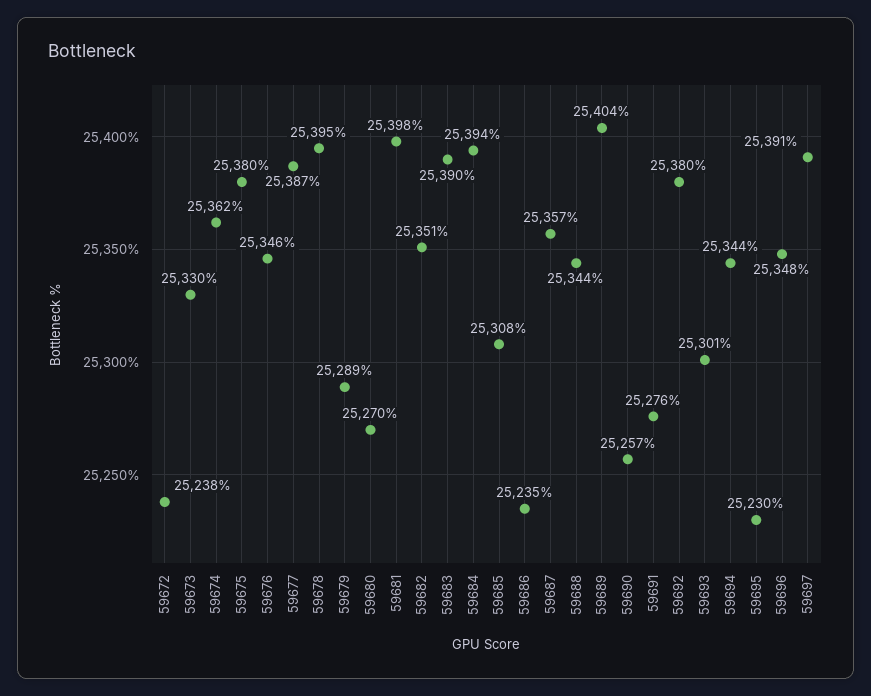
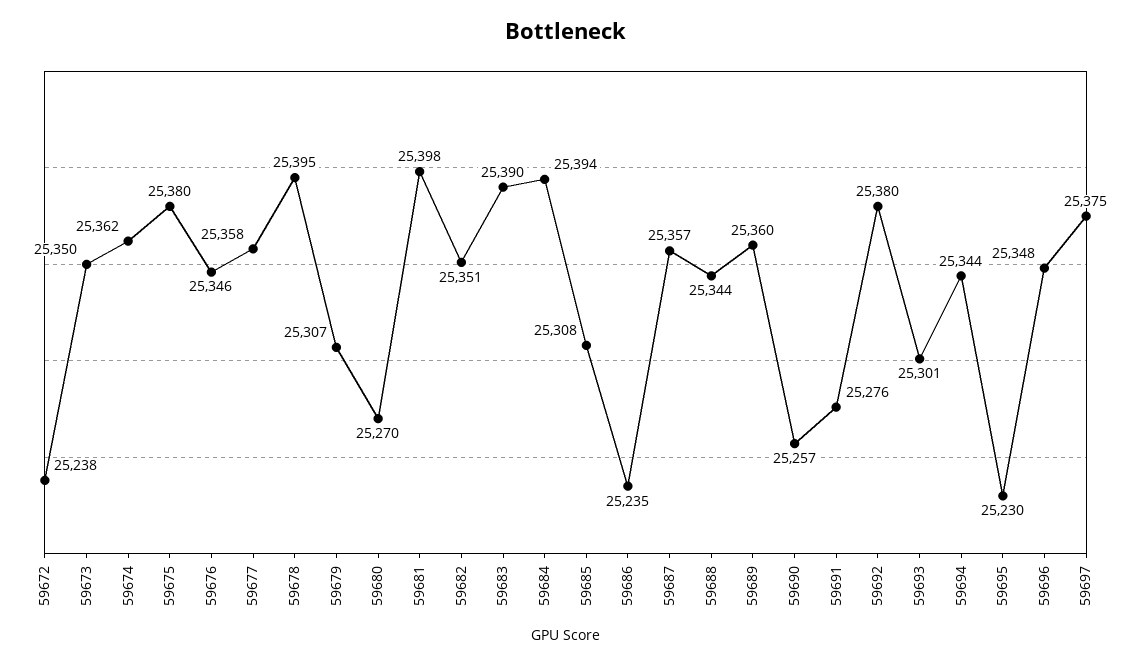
59673: 25330 -> 25350
59677: 25387 -> 25358
59679: 25289 -> 25307
59689: 25404 -> 25360
59697: 25391 -> 25375

